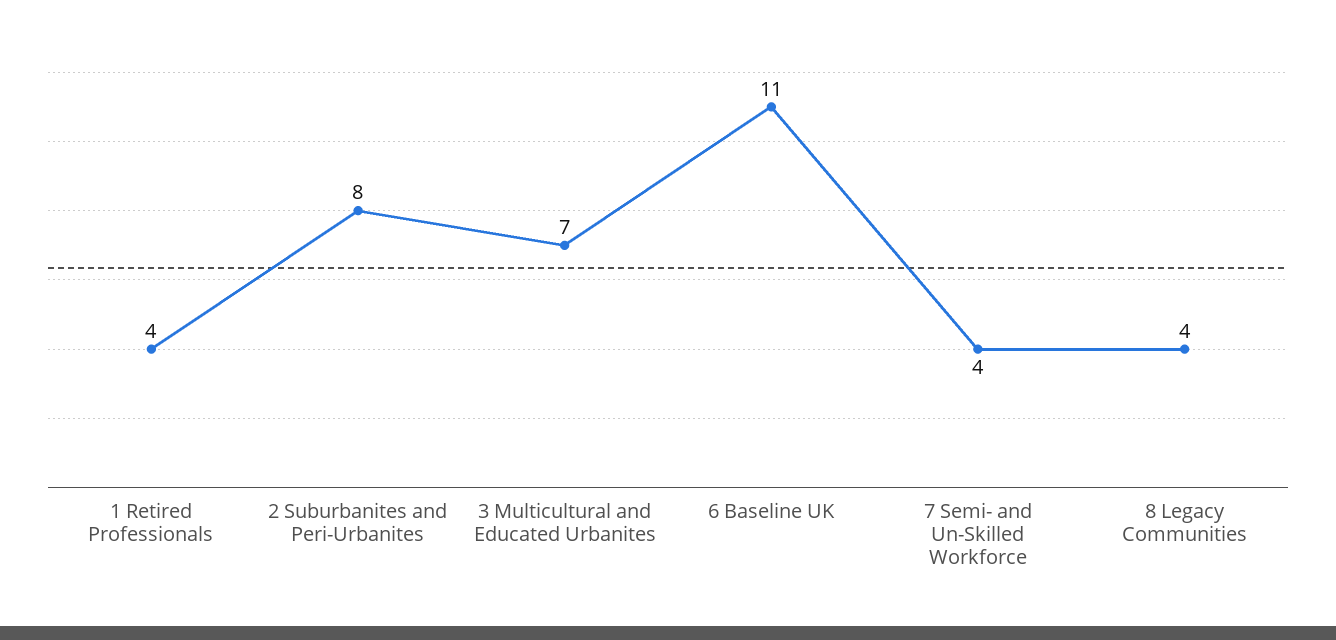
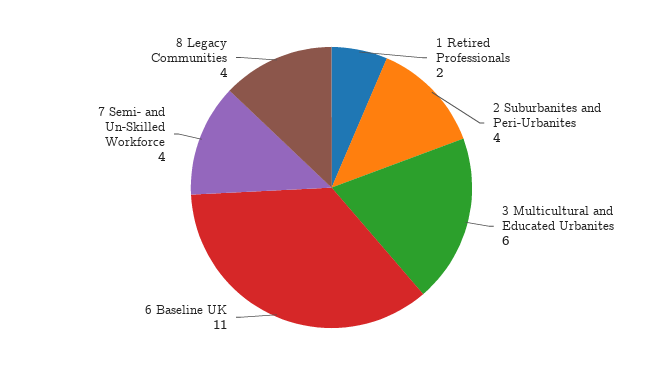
1 Retired Professionals: 4 -> 2
2 Suburbanites and Peri-Urbanites: 8 -> 4
3 Multicultural and Educated Urbanites: 7 -> 6

